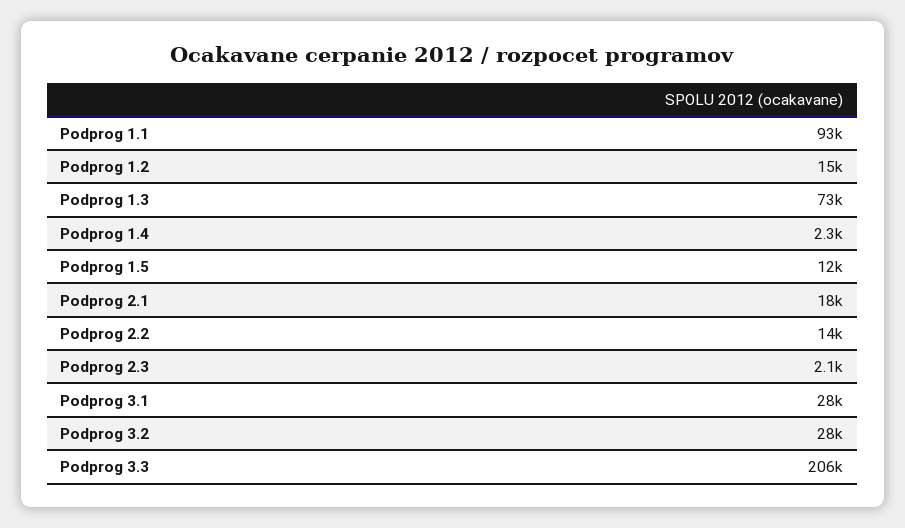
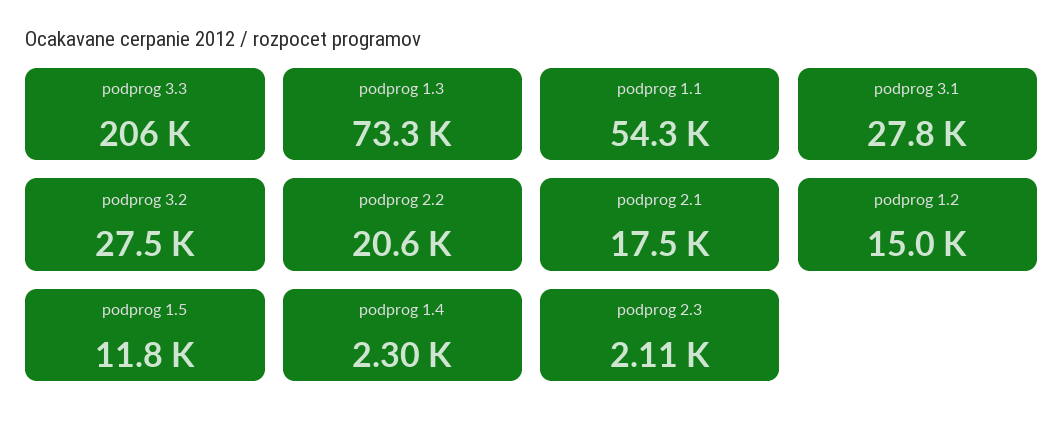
Podprog 1.1: 93000 -> 54300
Podprog 2.2: 14000 -> 20600

